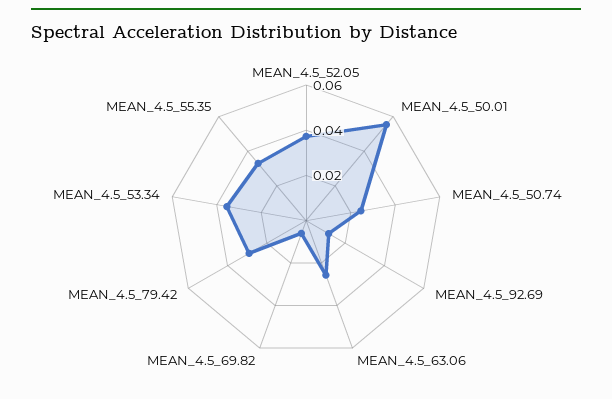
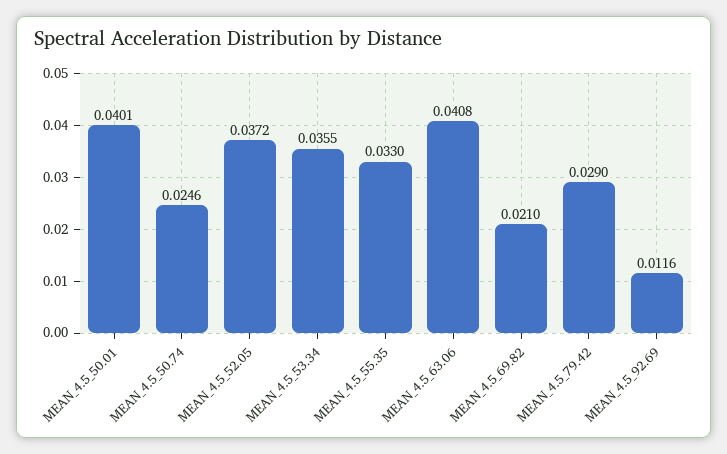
MEAN_4.5_50.01: 0.055 -> 0.0401
MEAN_4.5_63.06: 0.025 -> 0.0408
MEAN_4.5_69.82: 0.005 -> 0.021

